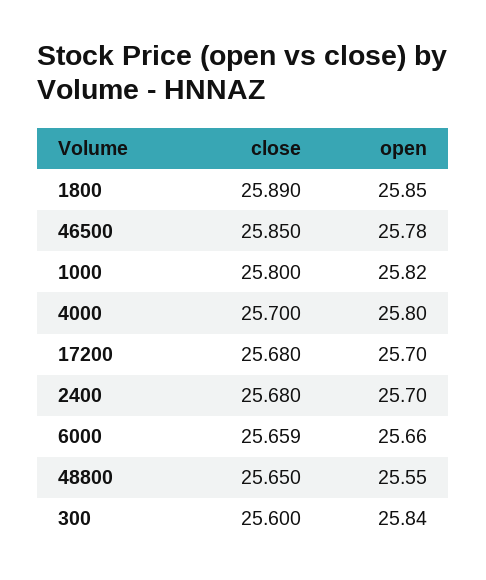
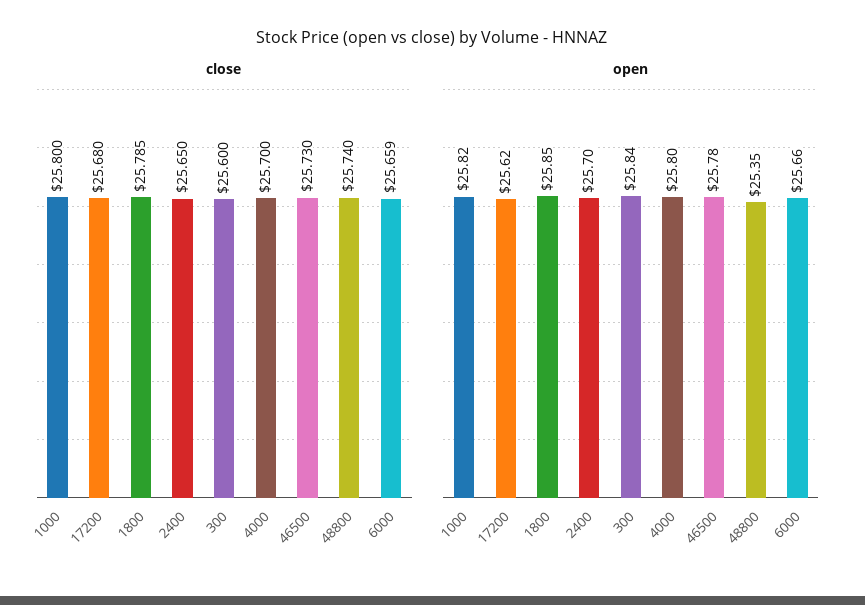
close, 1800: 25.89 -> 25.785
close, 46500: 25.85 -> 25.73
open, 17200: 25.7 -> 25.62
close, 2400: 25.68 -> 25.65
close, 48800: 25.65 -> 25.74
open, 48800: 25.55 -> 25.35

